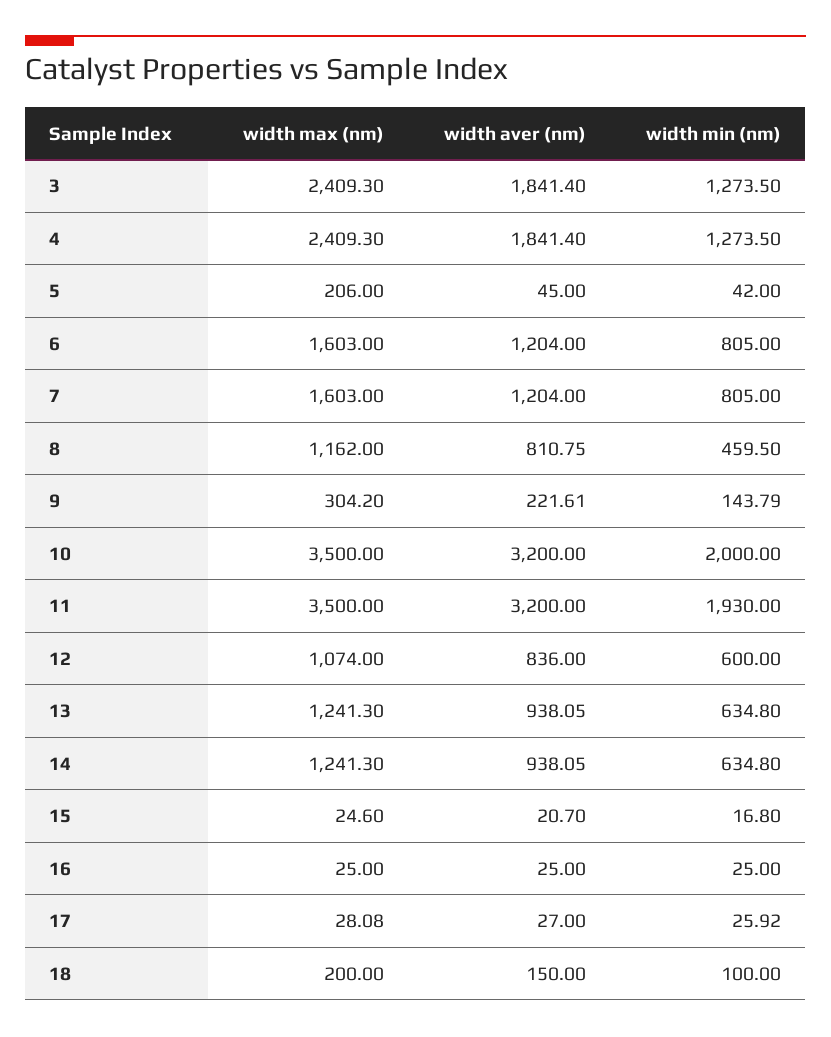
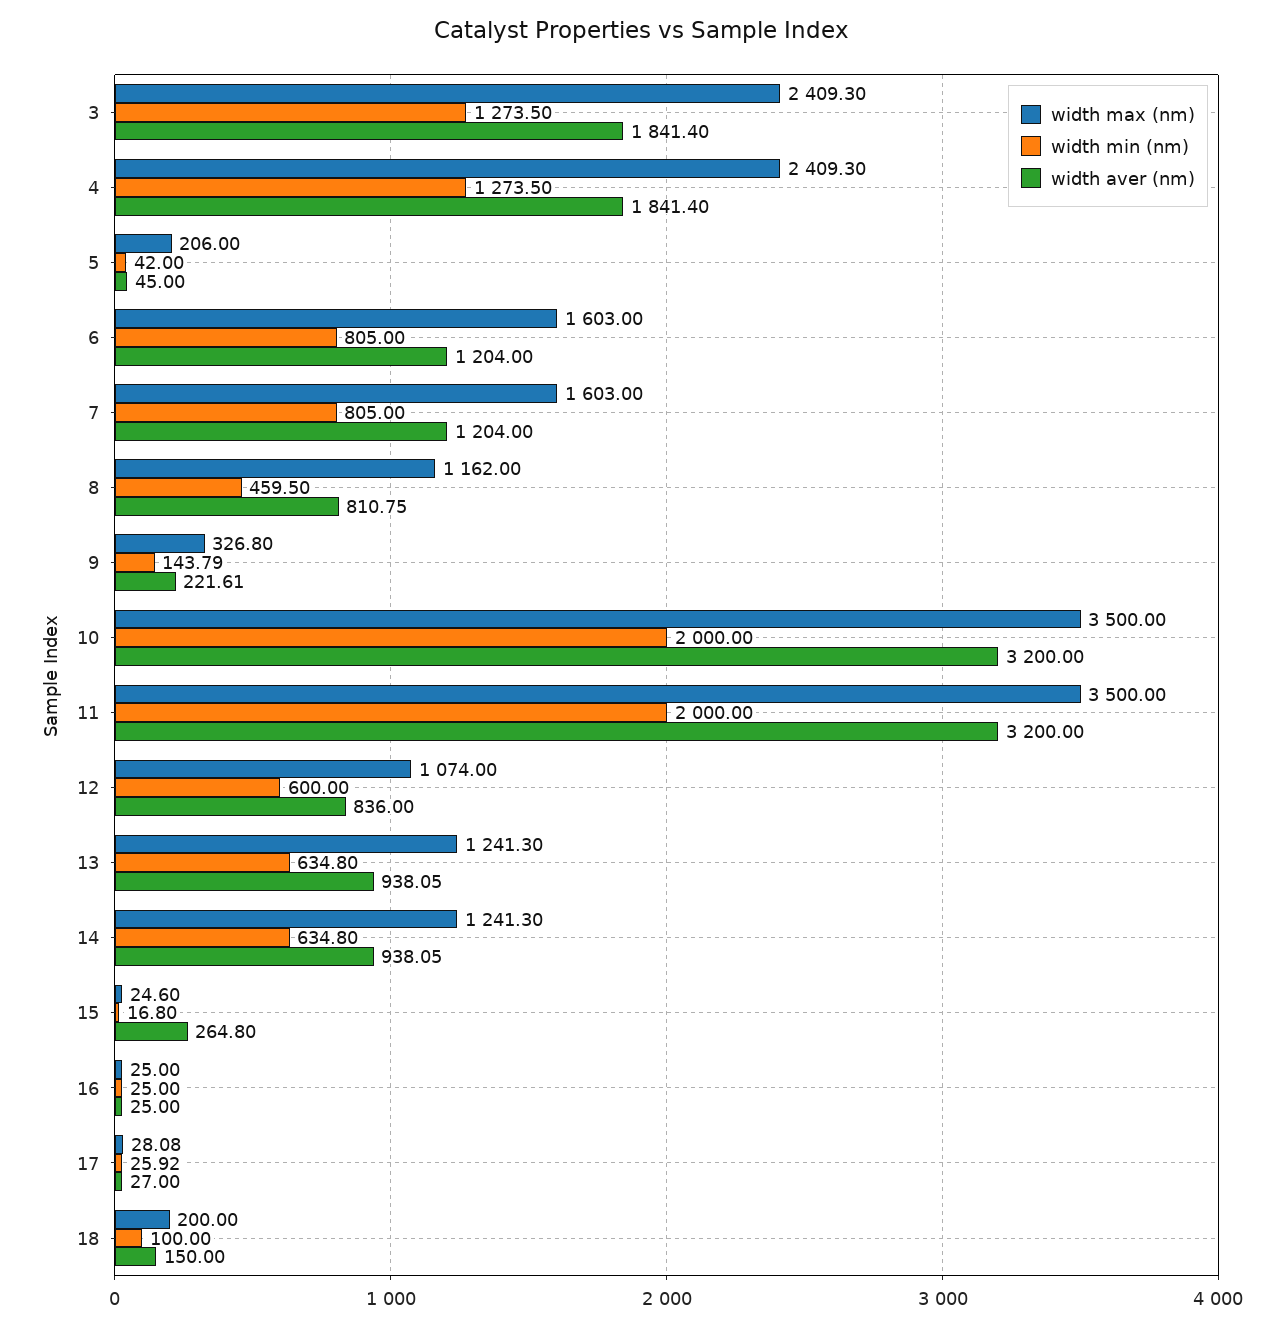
width max (nm), 9: 304.2 -> 326.8
width min (nm), 11: 1930 -> 2000
width aver (nm), 15: 20.7 -> 264.8

